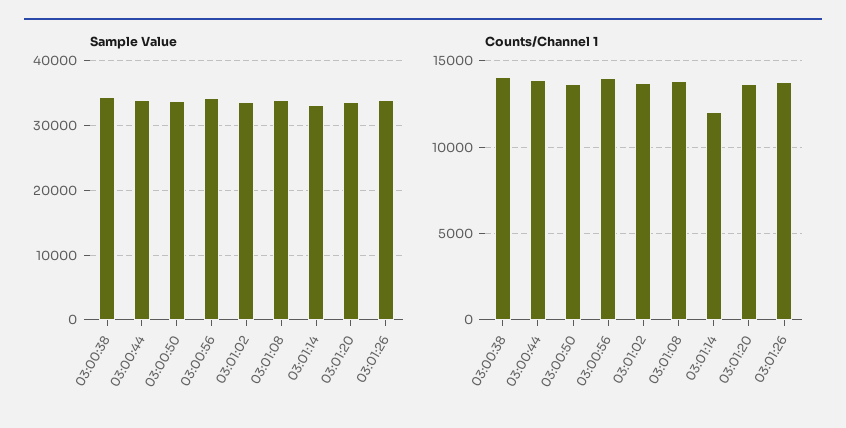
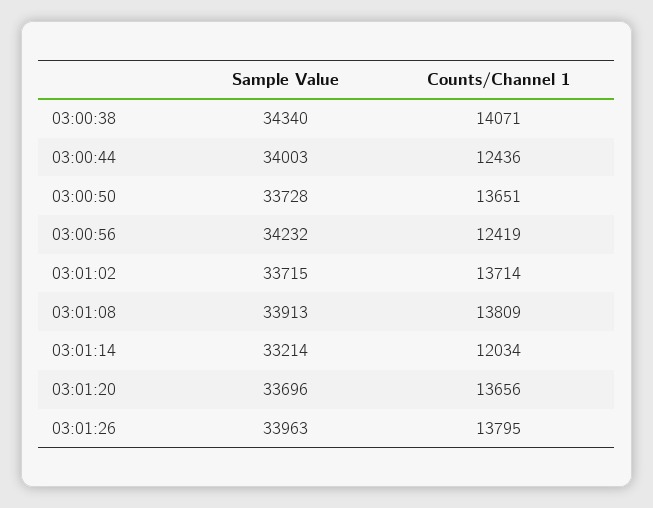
Counts/Channel 1, 03:00:44: 14000 -> 12436
Counts/Channel 1, 03:00:56: 14000 -> 12419

